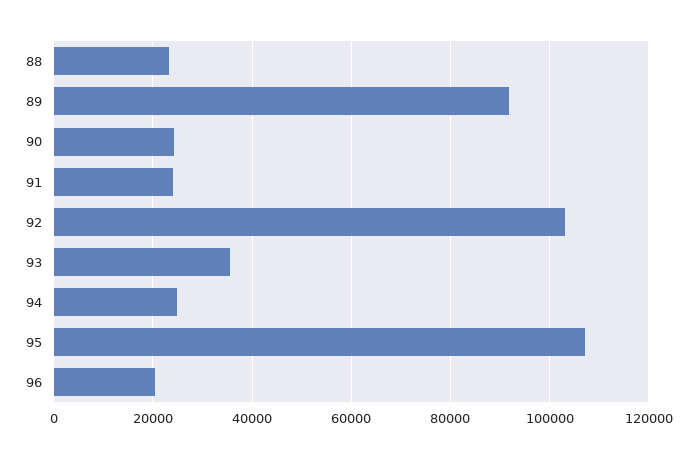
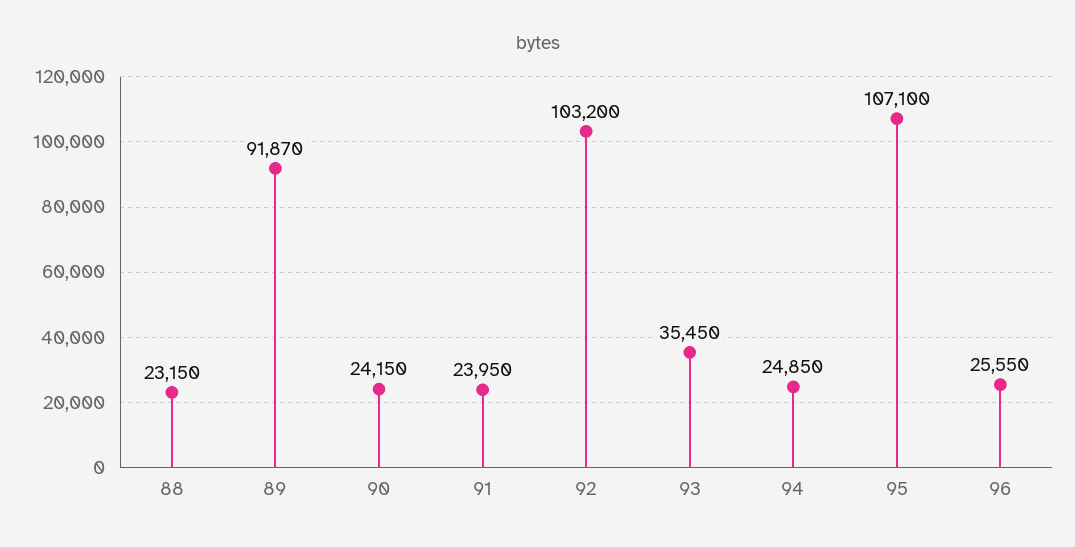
96: 20000 -> 25550

